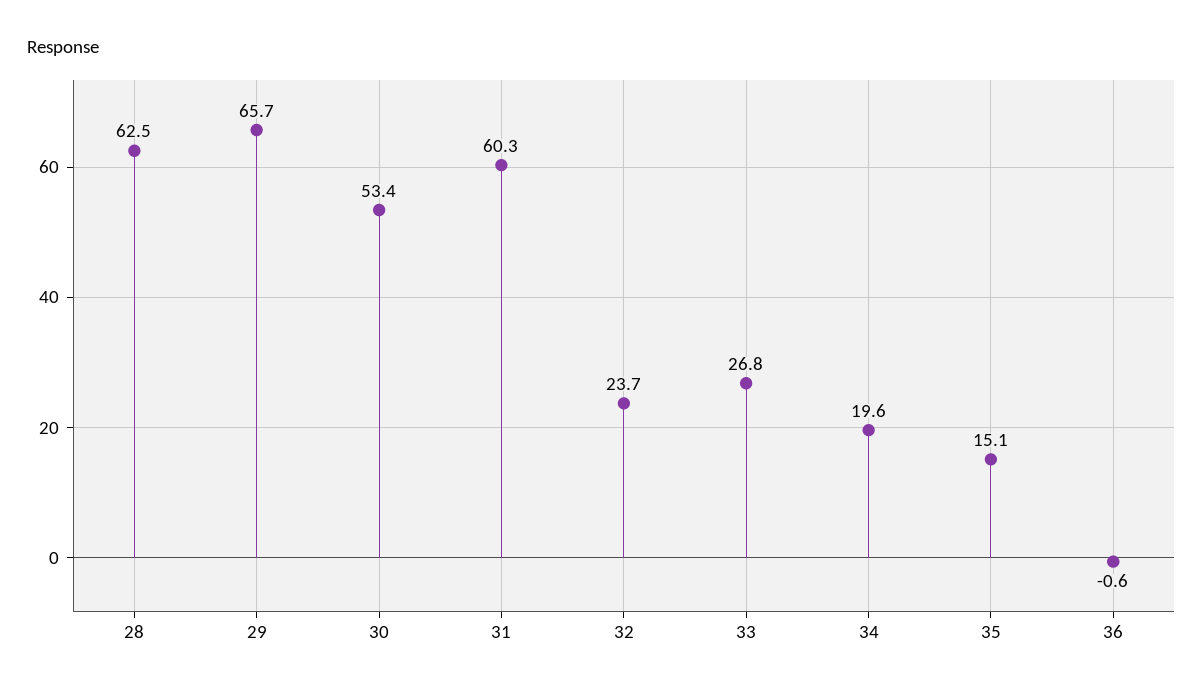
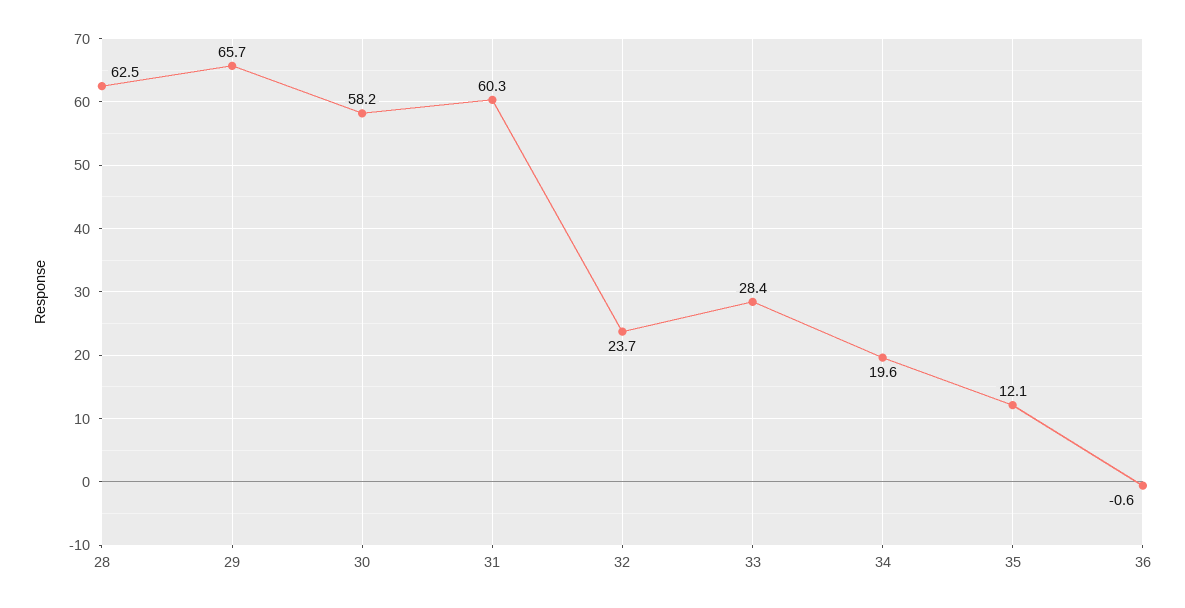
30: 53.4 -> 58.2
33: 26.8 -> 28.4
35: 15.1 -> 12.1

